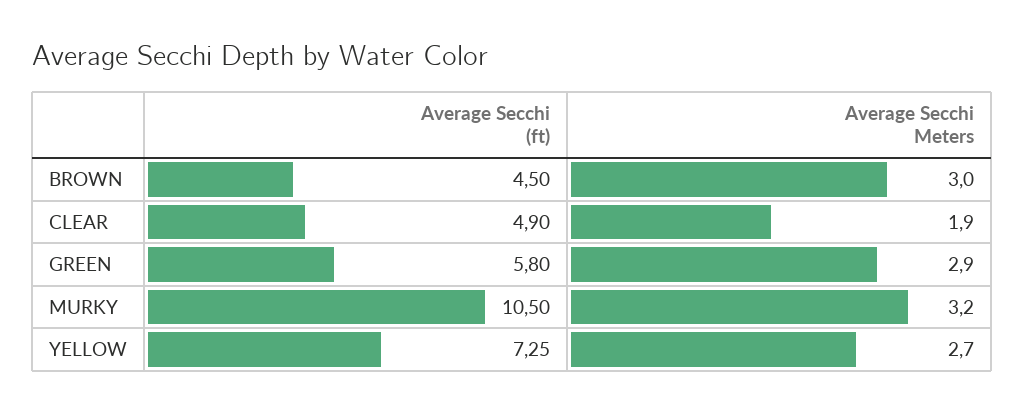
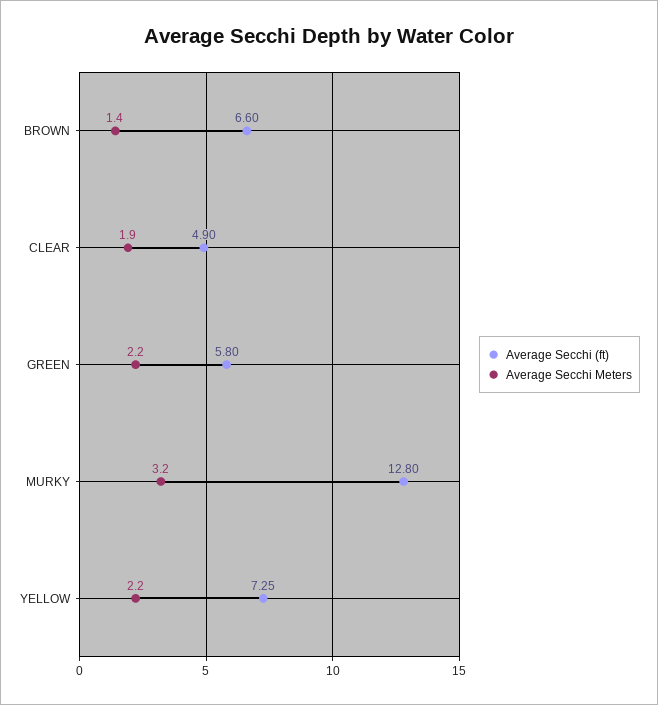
Average Secchi (ft), BROWN: 4.5 -> 6.6
Average Secchi Meters, BROWN: 3 -> 1.4
Average Secchi Meters, GREEN: 2.9 -> 2.2
Average Secchi (ft), MURKY: 10.5 -> 12.8
Average Secchi Meters, YELLOW: 2.7 -> 2.2

